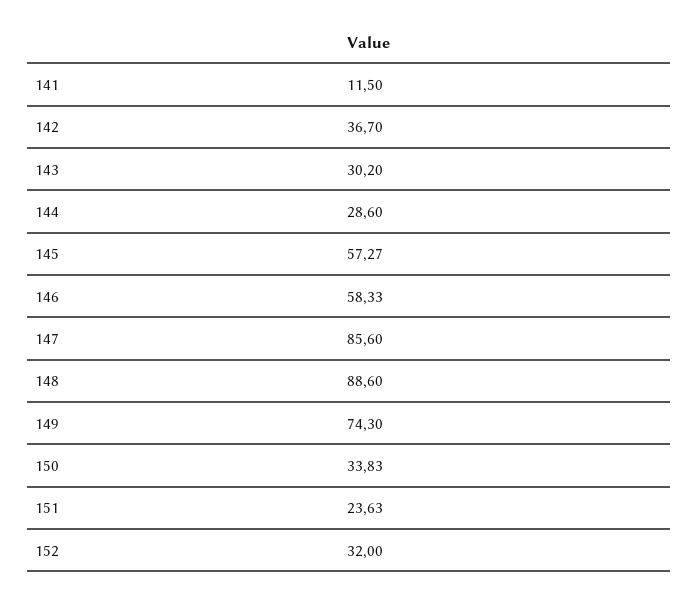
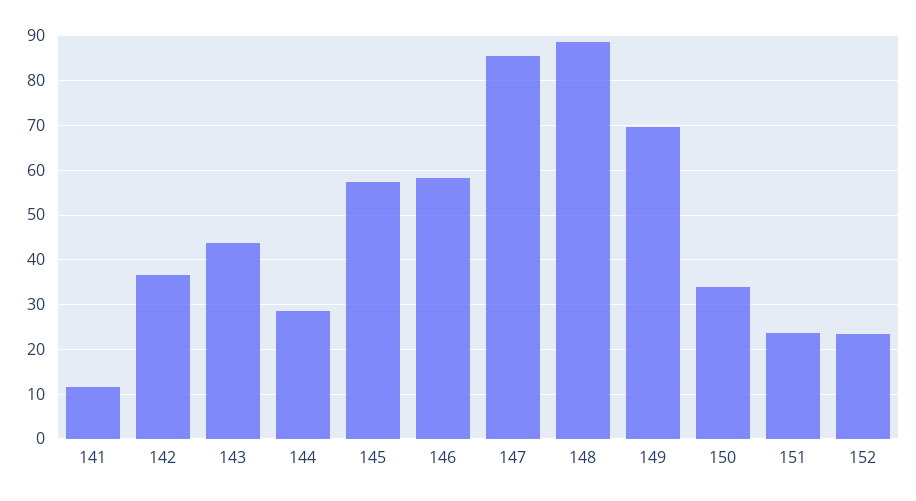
143: 30.2 -> 44
149: 74.3 -> 70
152: 32 -> 24

